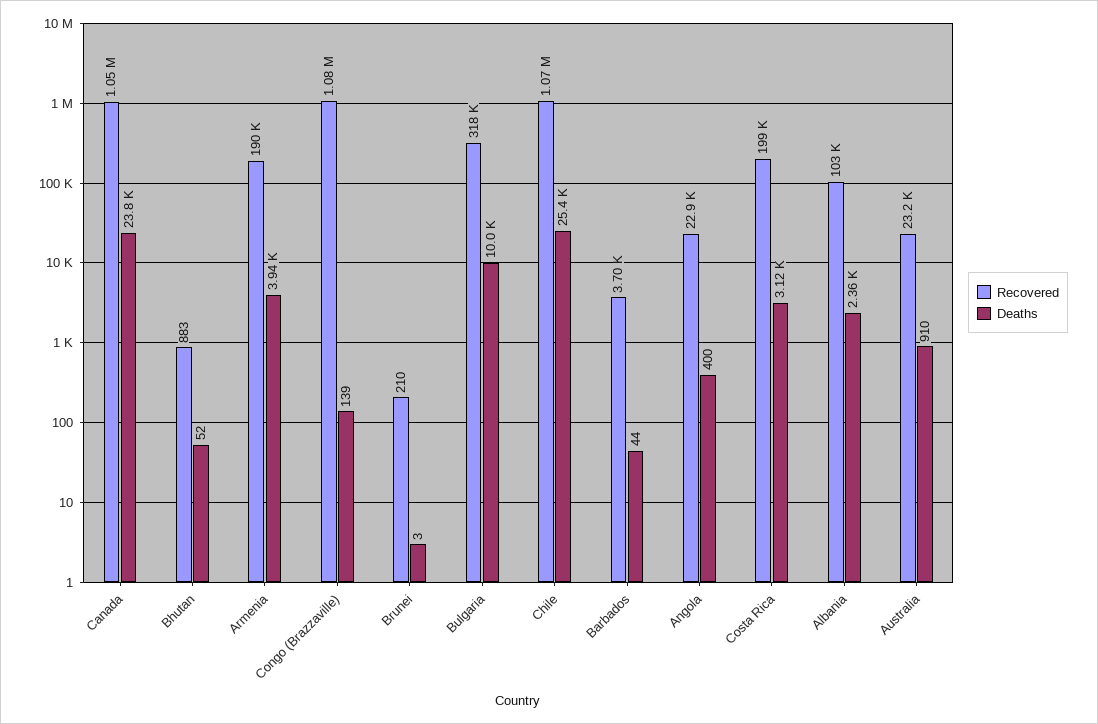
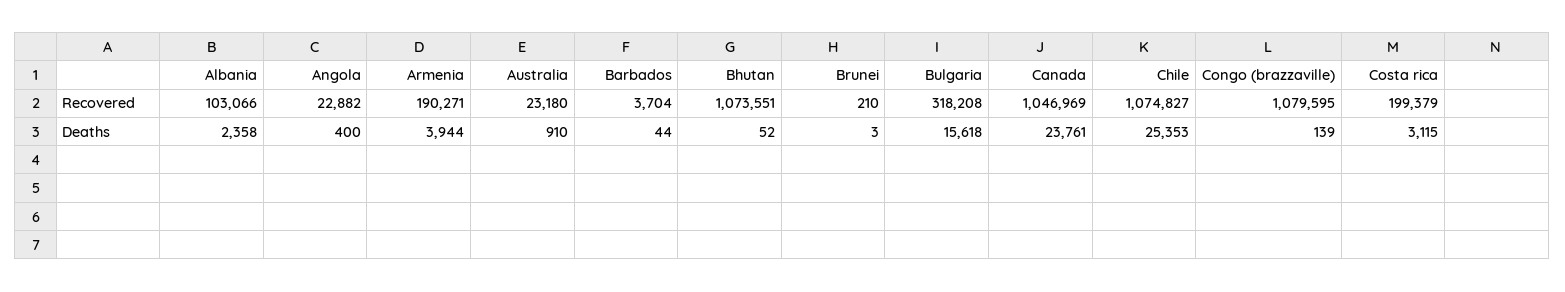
Recovered, Bhutan: 883 -> 1073551
Deaths, Bulgaria: 10000 -> 15618

